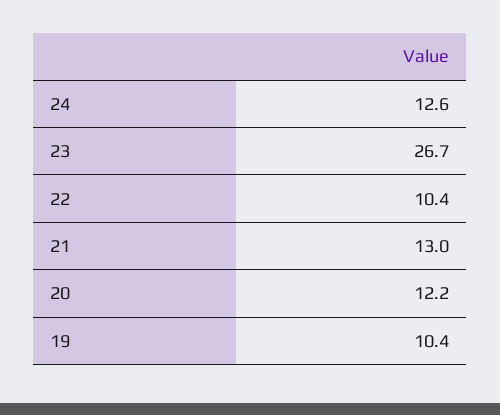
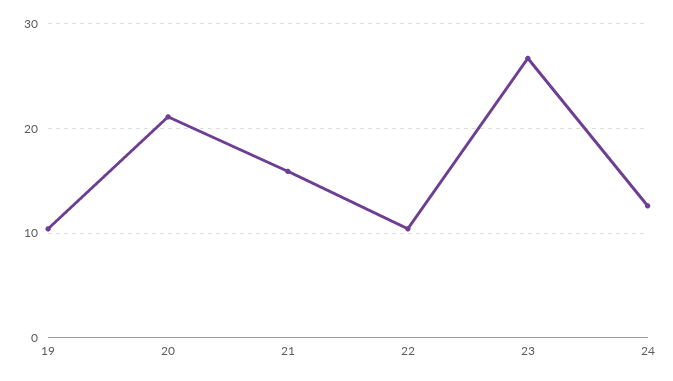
21: 13 -> 16
20: 12.2 -> 21

